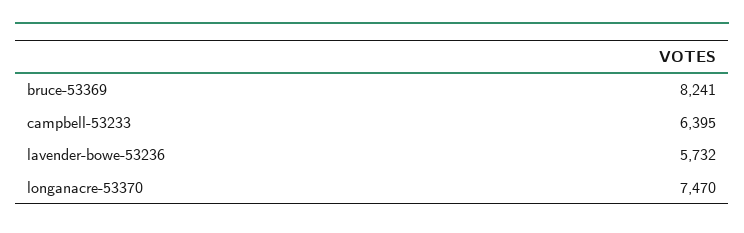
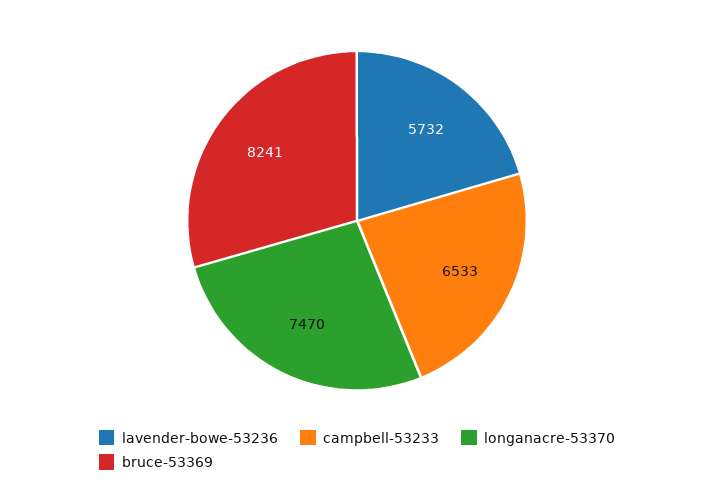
campbell-53233: 6395 -> 6533

